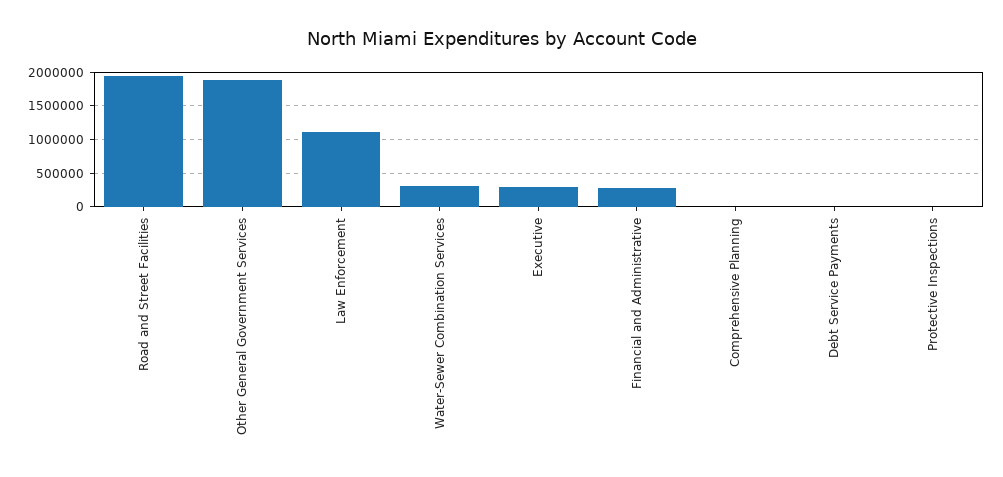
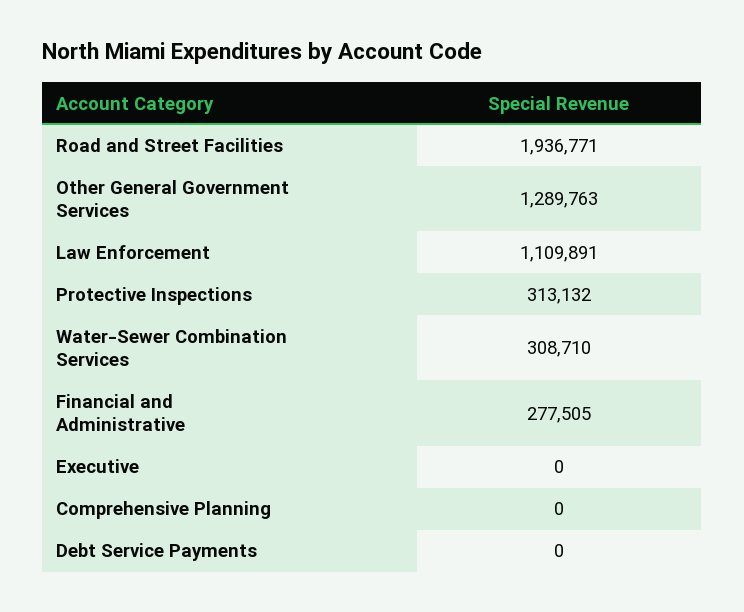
Other General Government Services: 1900000 -> 1289763
Executive: 300000 -> 0
Protective Inspections: 0 -> 313132

